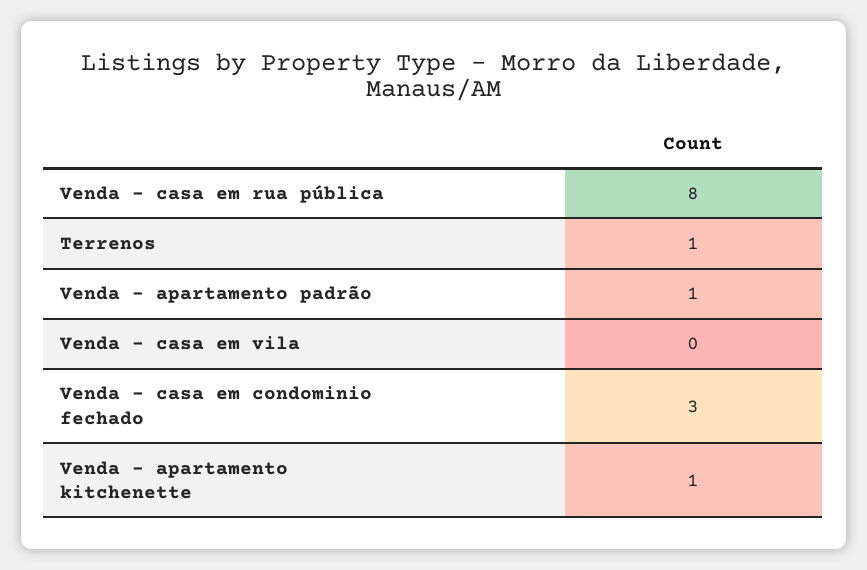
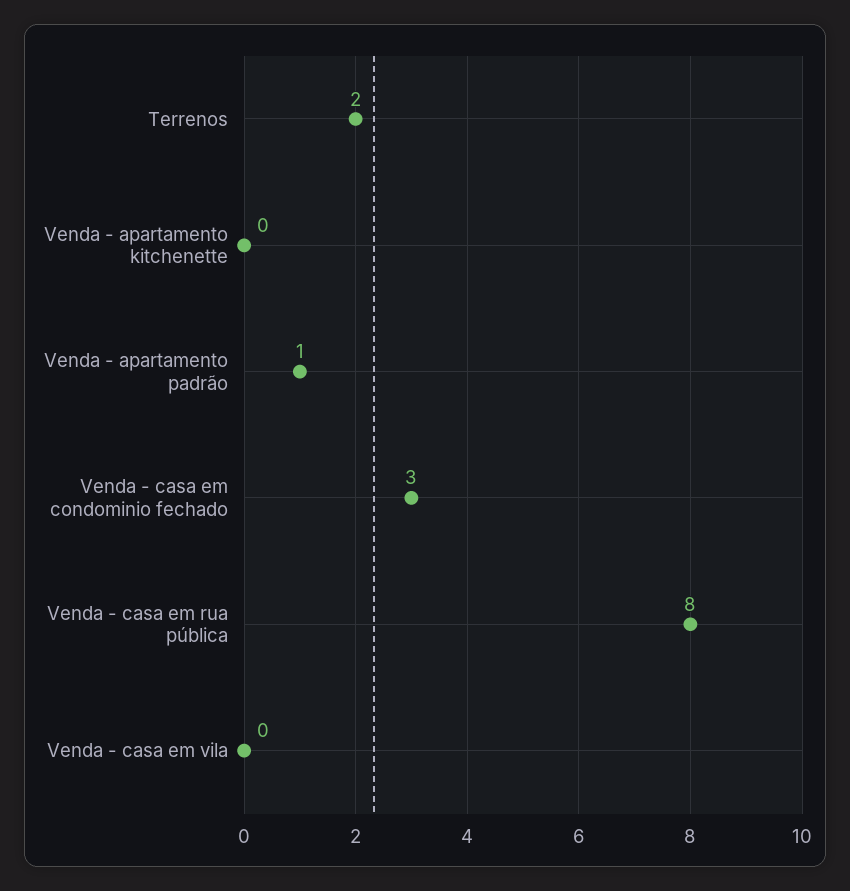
Terrenos: 1 -> 2
Venda - apartamento kitchenette: 1 -> 0

